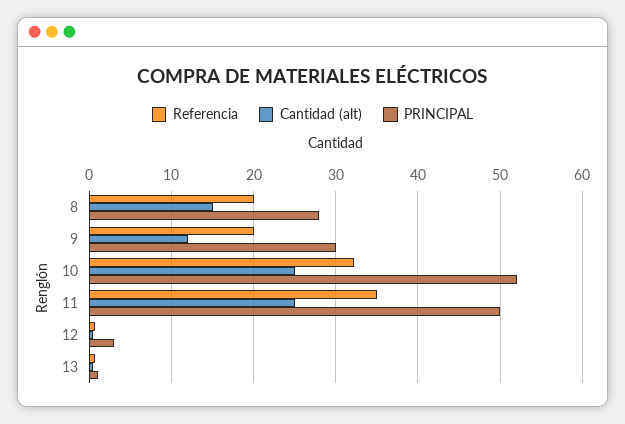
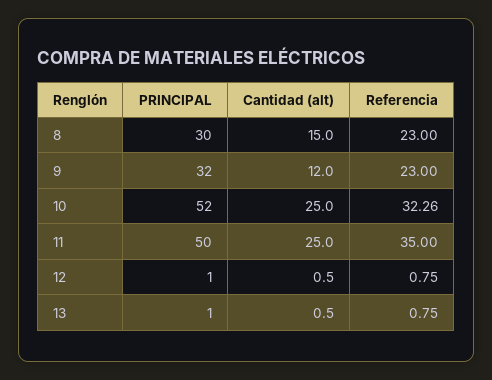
Referencia, 8: 20 -> 23
PRINCIPAL, 8: 28 -> 30
Referencia, 9: 20 -> 23
PRINCIPAL, 9: 30 -> 32
PRINCIPAL, 12: 3 -> 1

